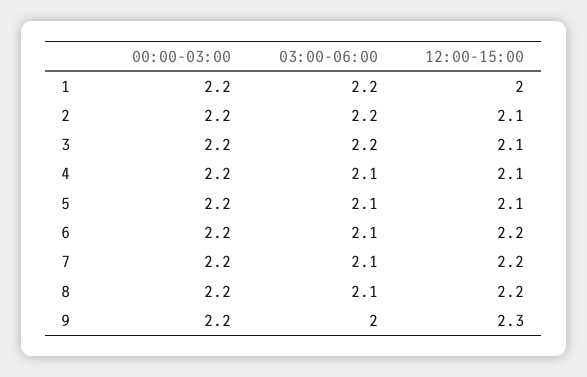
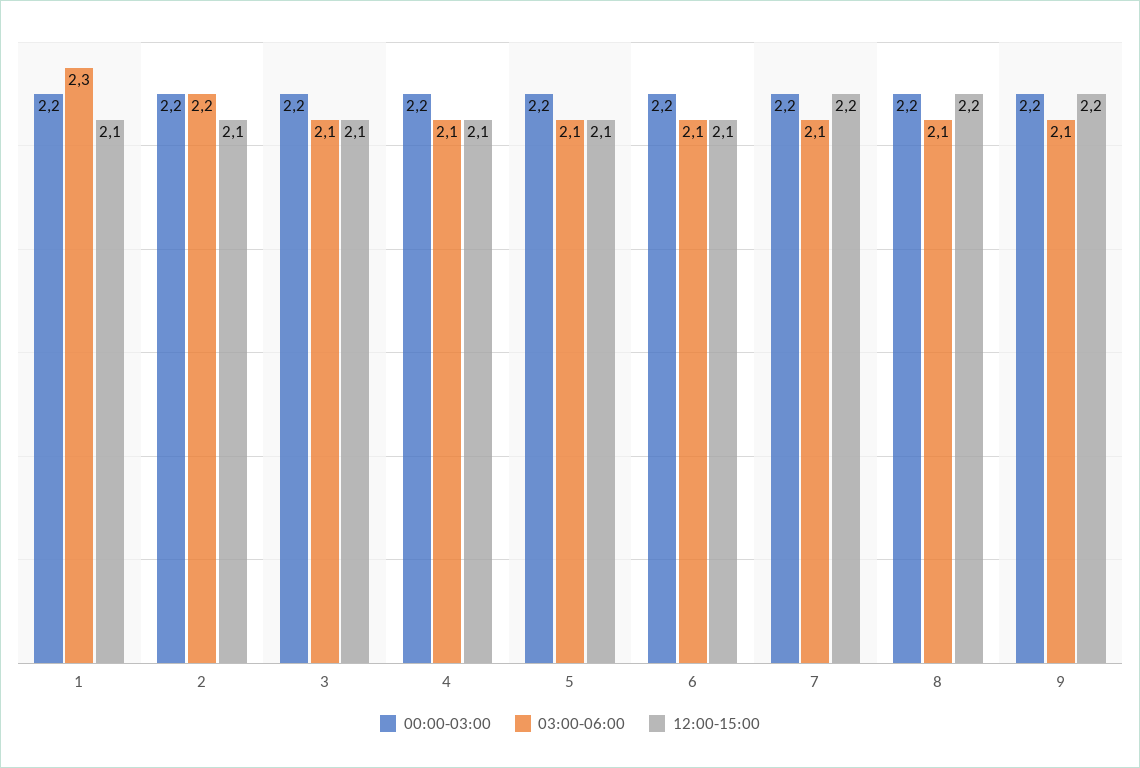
03:00-06:00, 1: 2.2 -> 2.3
12:00-15:00, 1: 2 -> 2.1
03:00-06:00, 3: 2.2 -> 2.1
12:00-15:00, 6: 2.2 -> 2.1
03:00-06:00, 9: 2 -> 2.1
12:00-15:00, 9: 2.3 -> 2.2

